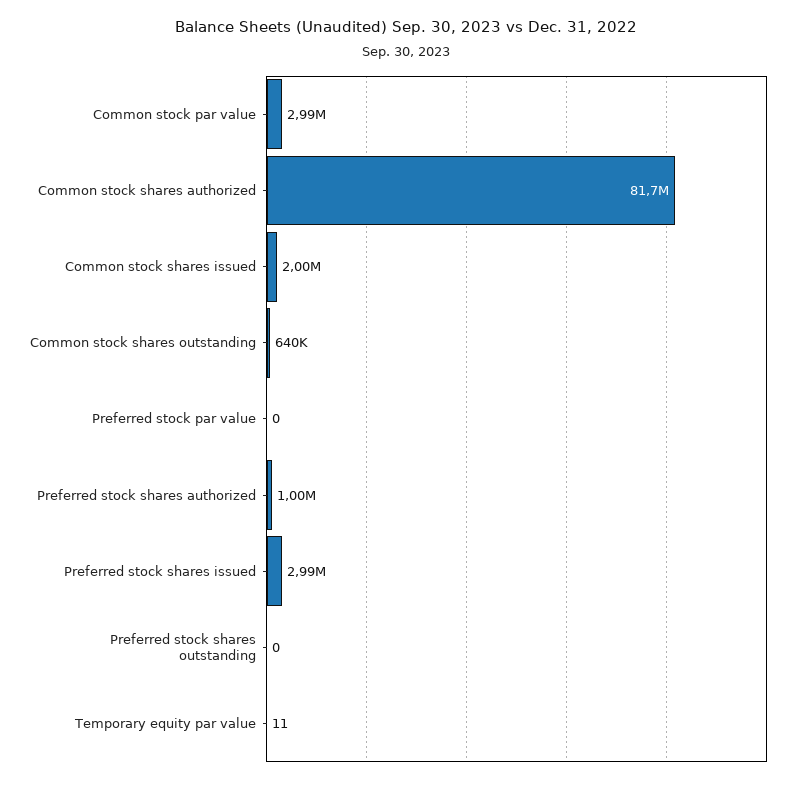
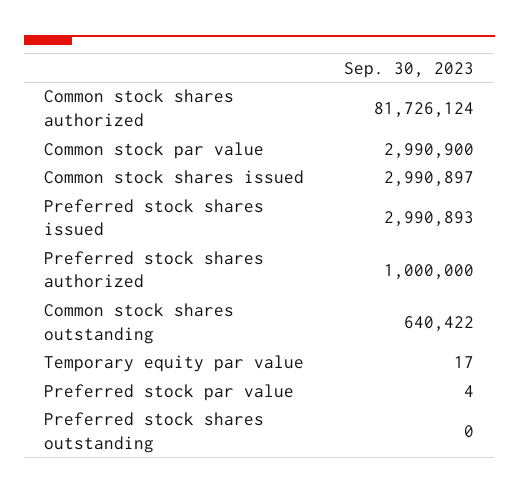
Common stock shares issued: 2000000 -> 2990897
Preferred stock par value: 0 -> 4
Temporary equity par value: 11 -> 17

